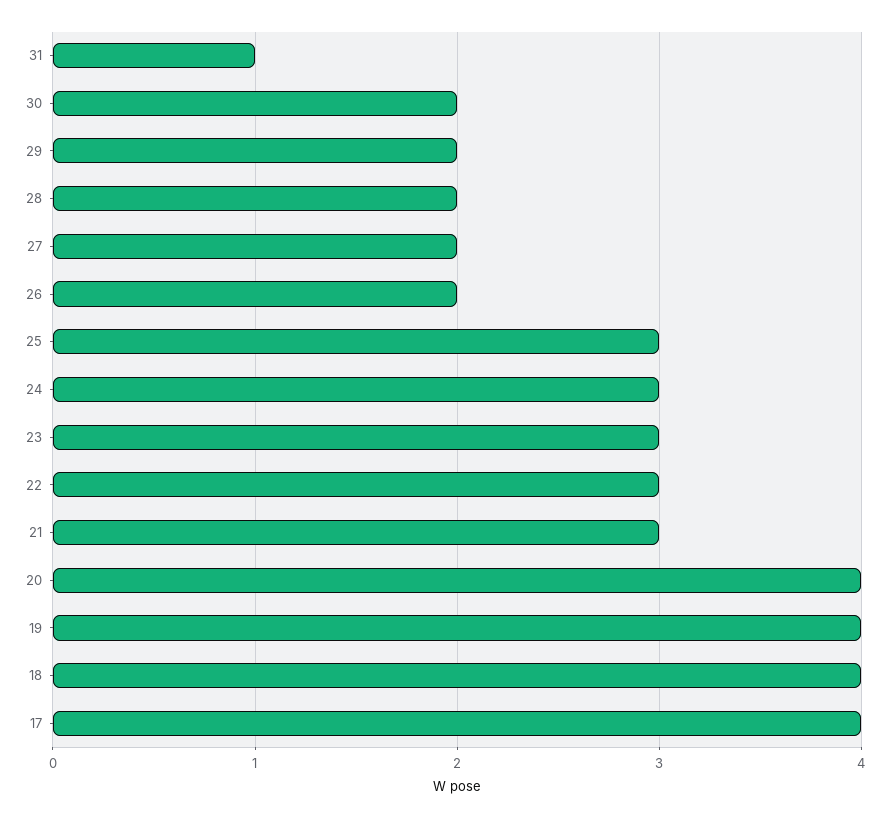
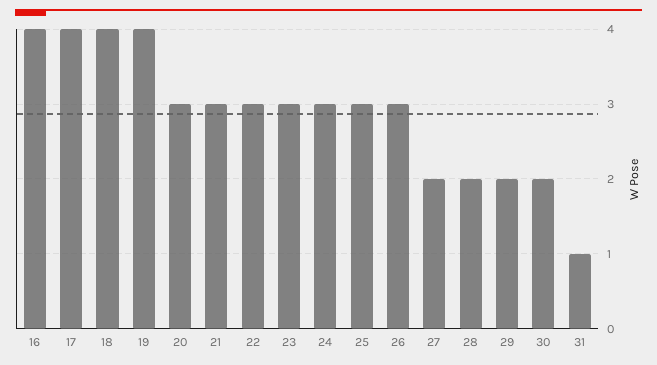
26: 2 -> 3
20: 4 -> 3
16: none -> 4

